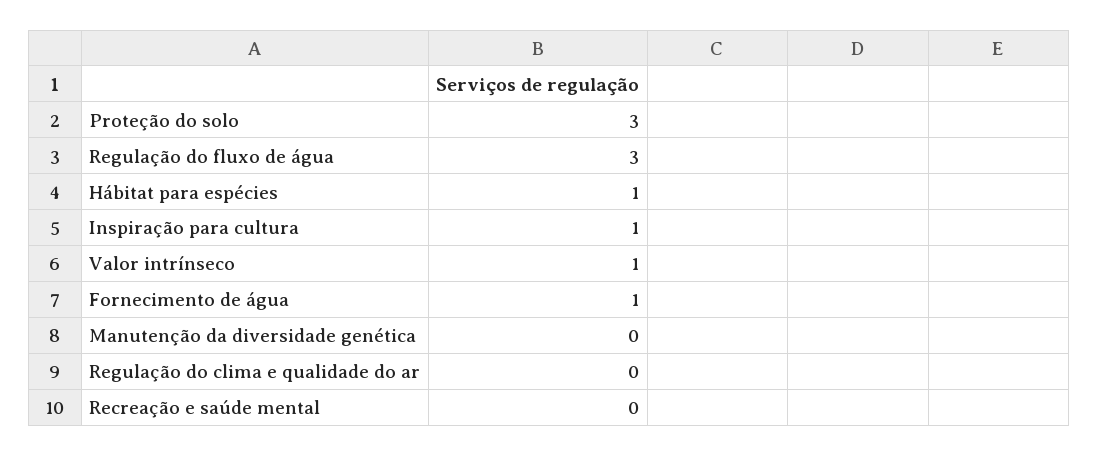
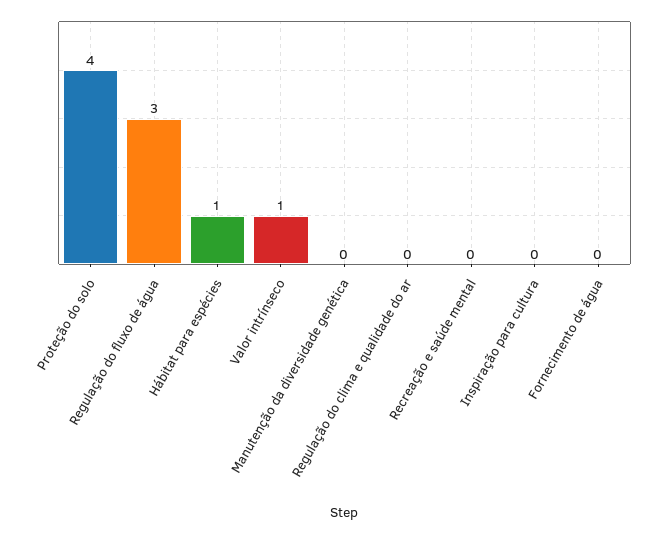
Proteção do solo: 3 -> 4
Inspiração para cultura: 1 -> 0
Fornecimento de água: 1 -> 0

